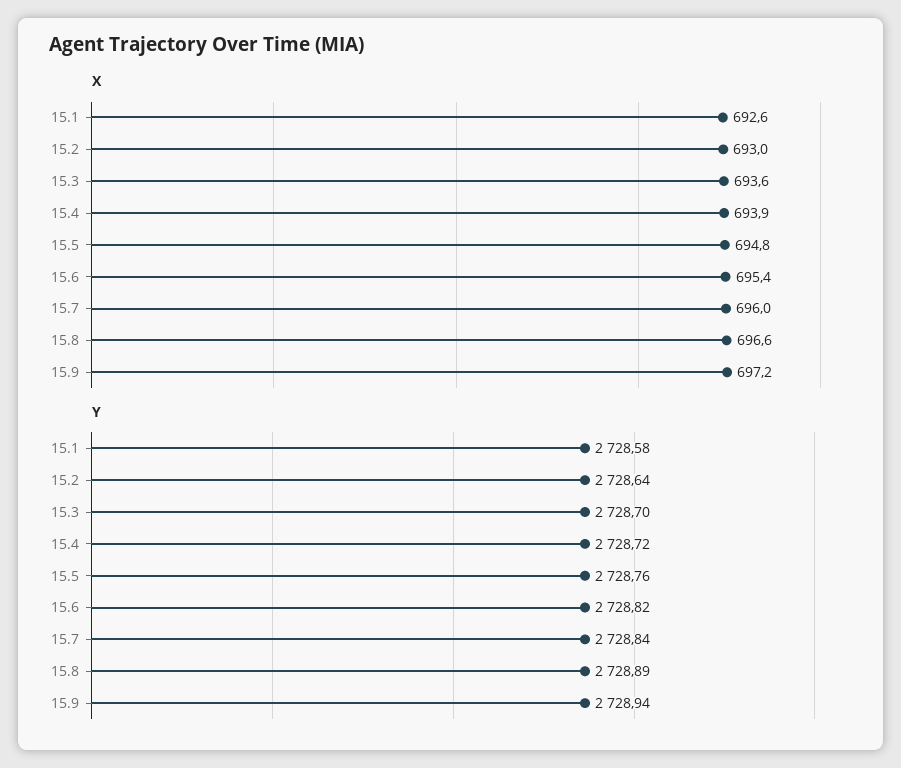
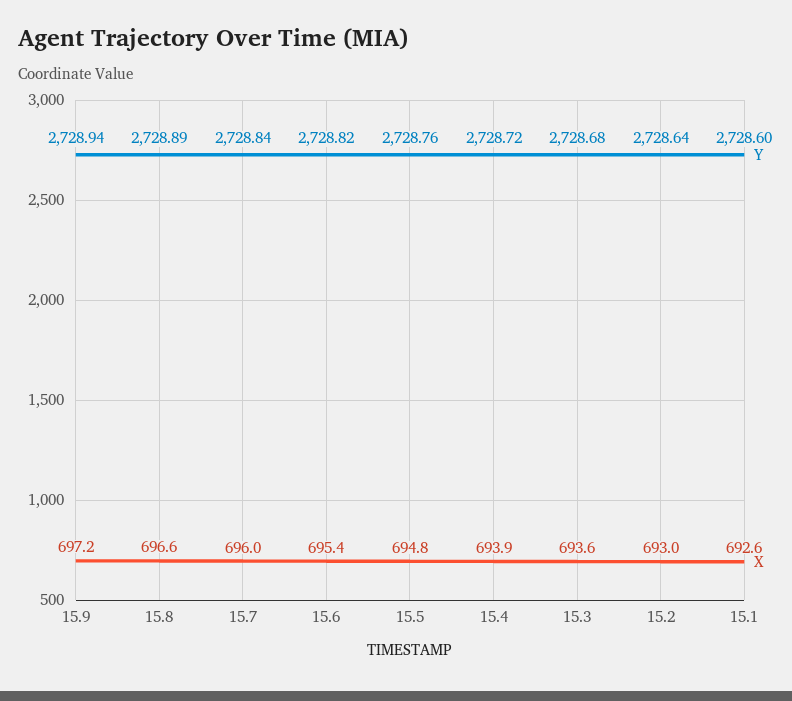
Y, 15.1: 2728.58 -> 2728.6
Y, 15.3: 2728.7 -> 2728.68

